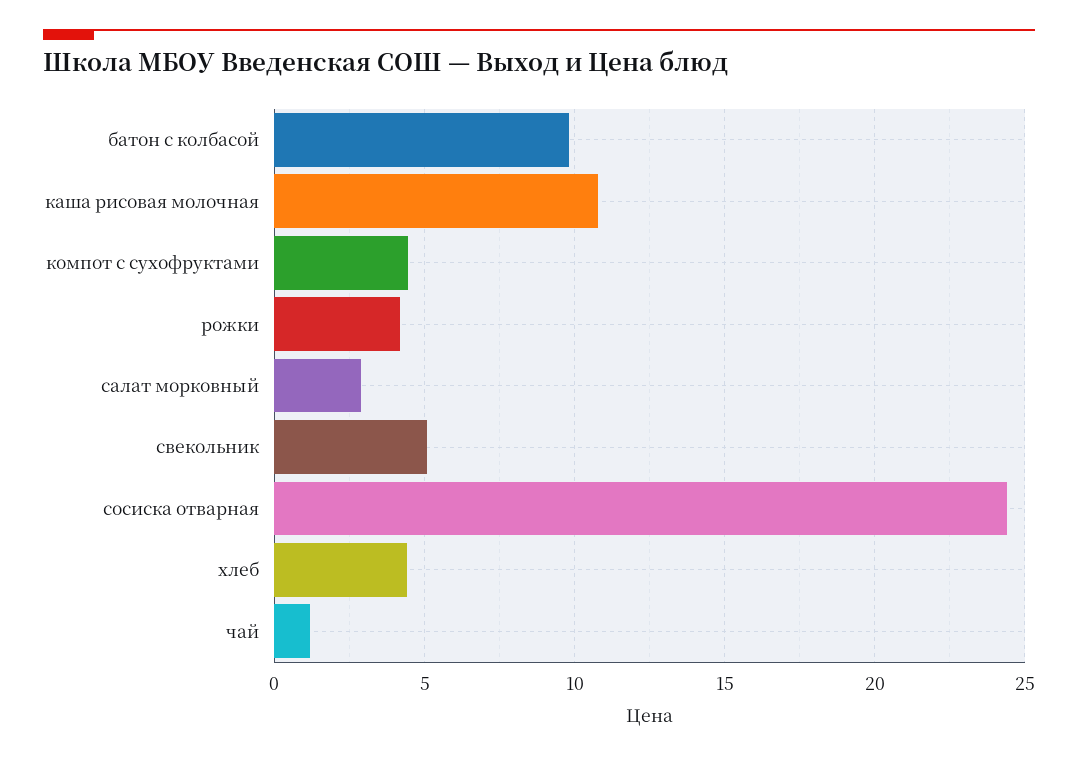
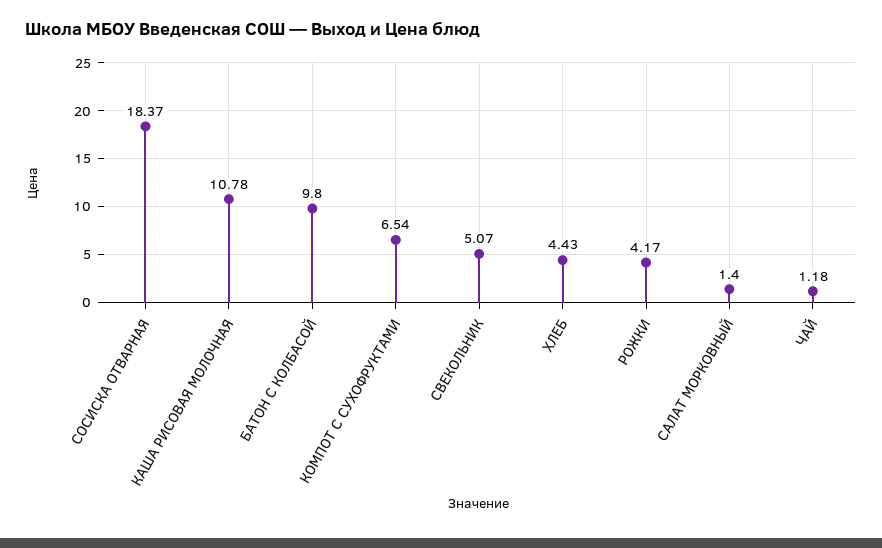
компот с сухофруктами: 4.5 -> 6.54
салат морковный: 3 -> 1.4
сосиска отварная: 24.5 -> 18.37

